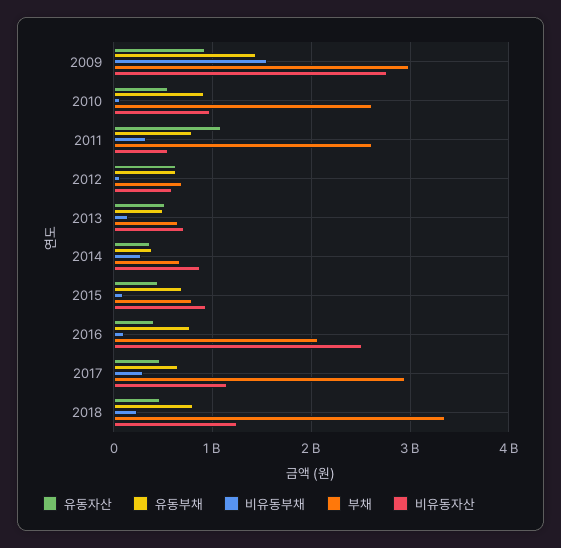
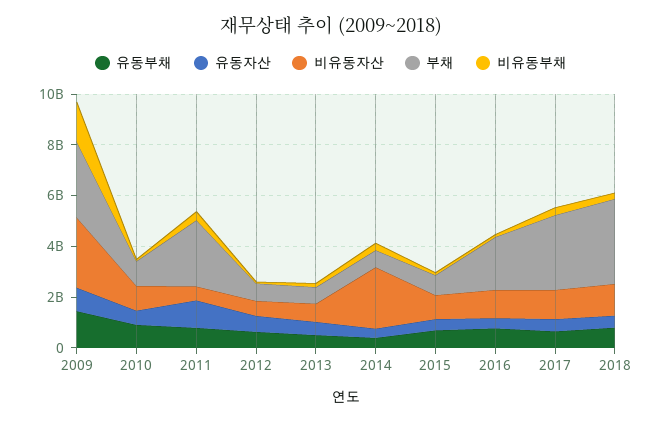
부채, 2010: 2600000000 -> 1000000000
비유동자산, 2014: 900000000 -> 2500000000
비유동자산, 2016: 2500000000 -> 1000000000

